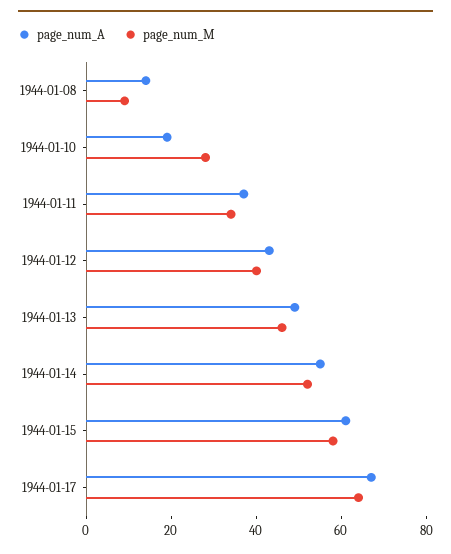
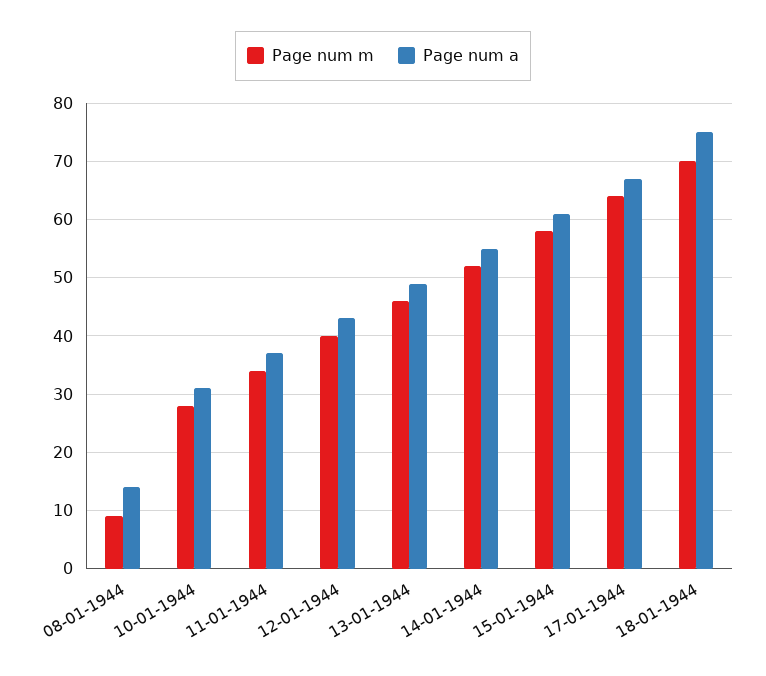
page_num_A, 1944-01-10: 20 -> 30
page_num_M, 18-01-1944: none -> 70
page_num_A, 18-01-1944: none -> 75

